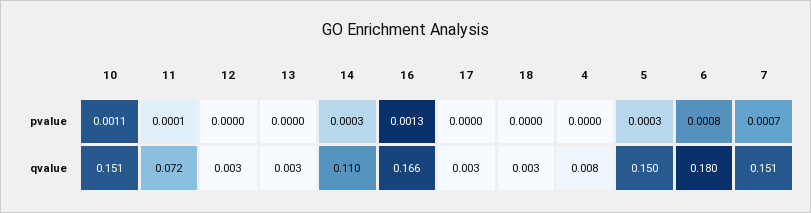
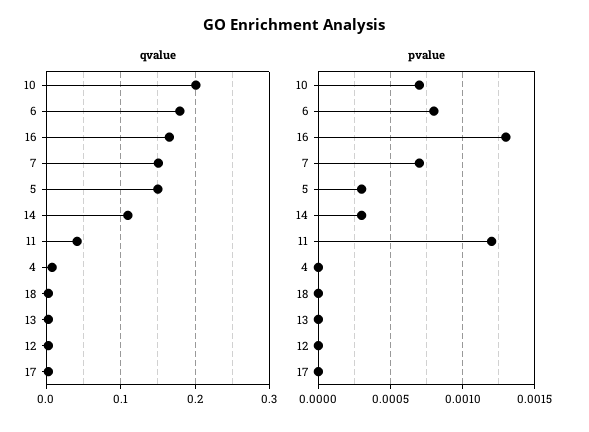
pvalue, 10: 0.0011 -> 0.0007
pvalue, 11: 0.0001 -> 0.0012
qvalue, 10: 0.151 -> 0.2
qvalue, 11: 0.072 -> 0.04

